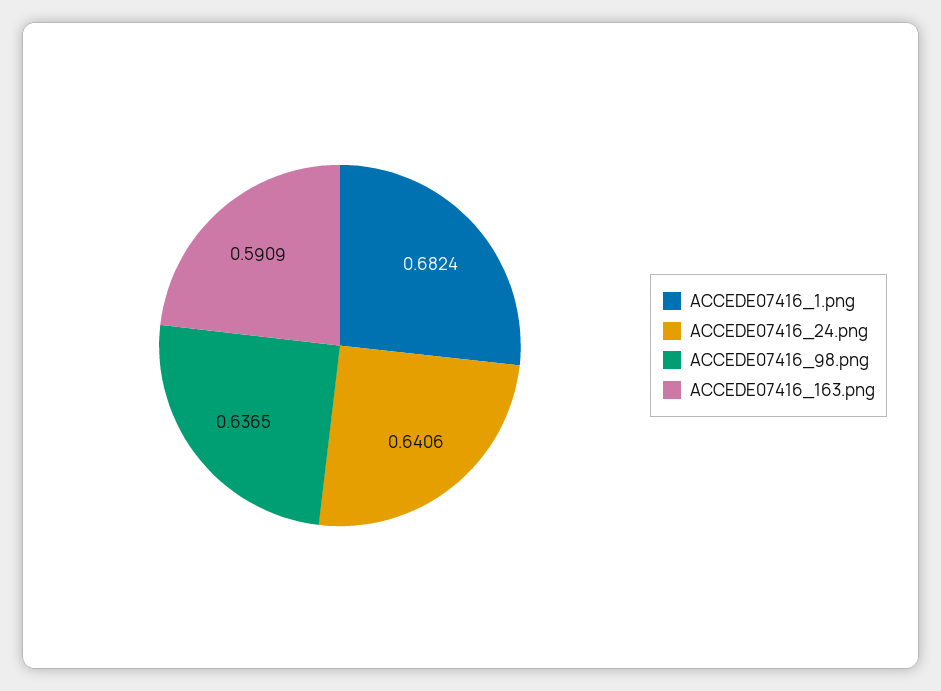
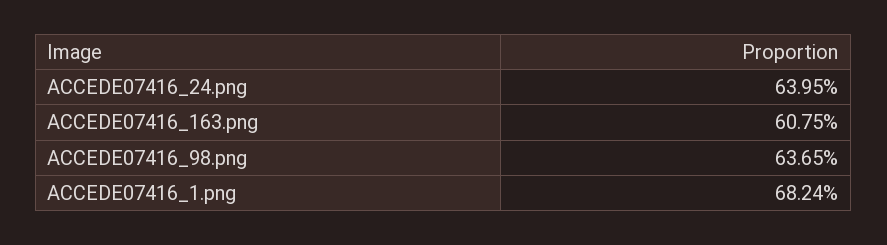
ACCEDE07416_24.png: 0.6406 -> 0.6395
ACCEDE07416_163.png: 0.5909 -> 0.6075

